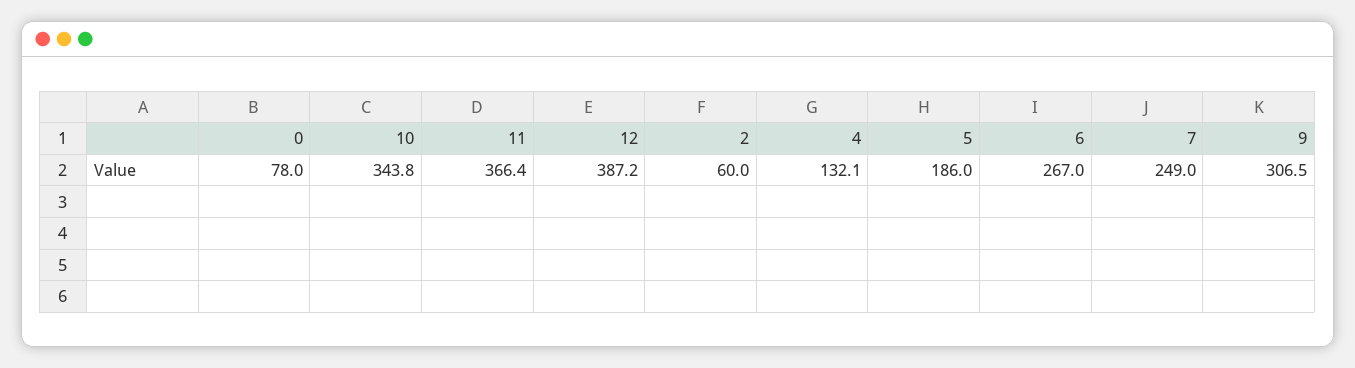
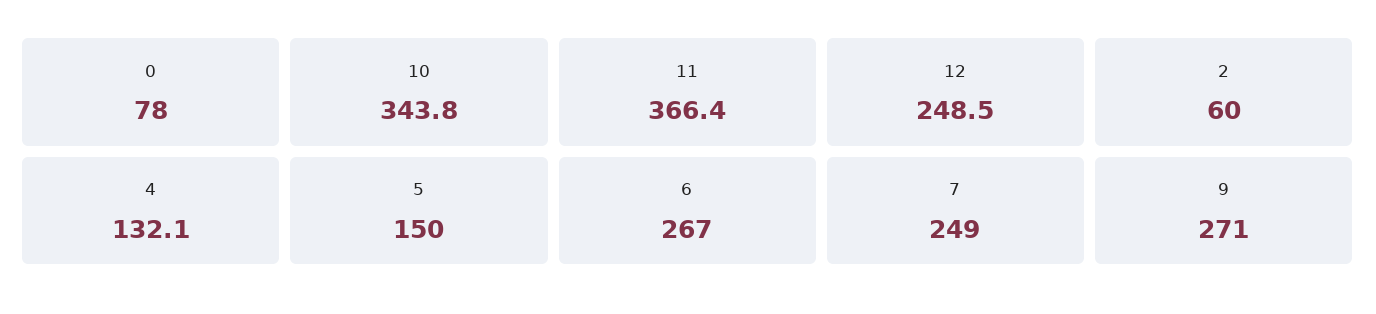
12: 387.2 -> 248.5
5: 186 -> 150
9: 306.5 -> 271

